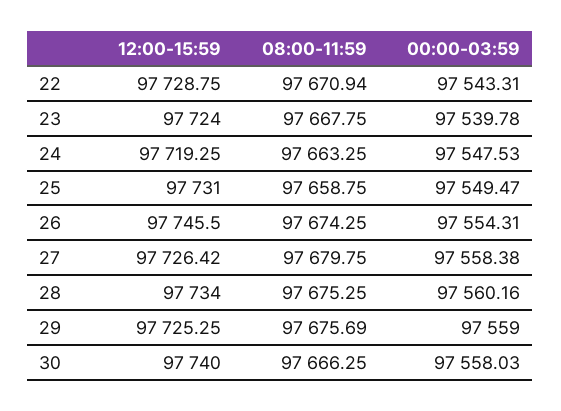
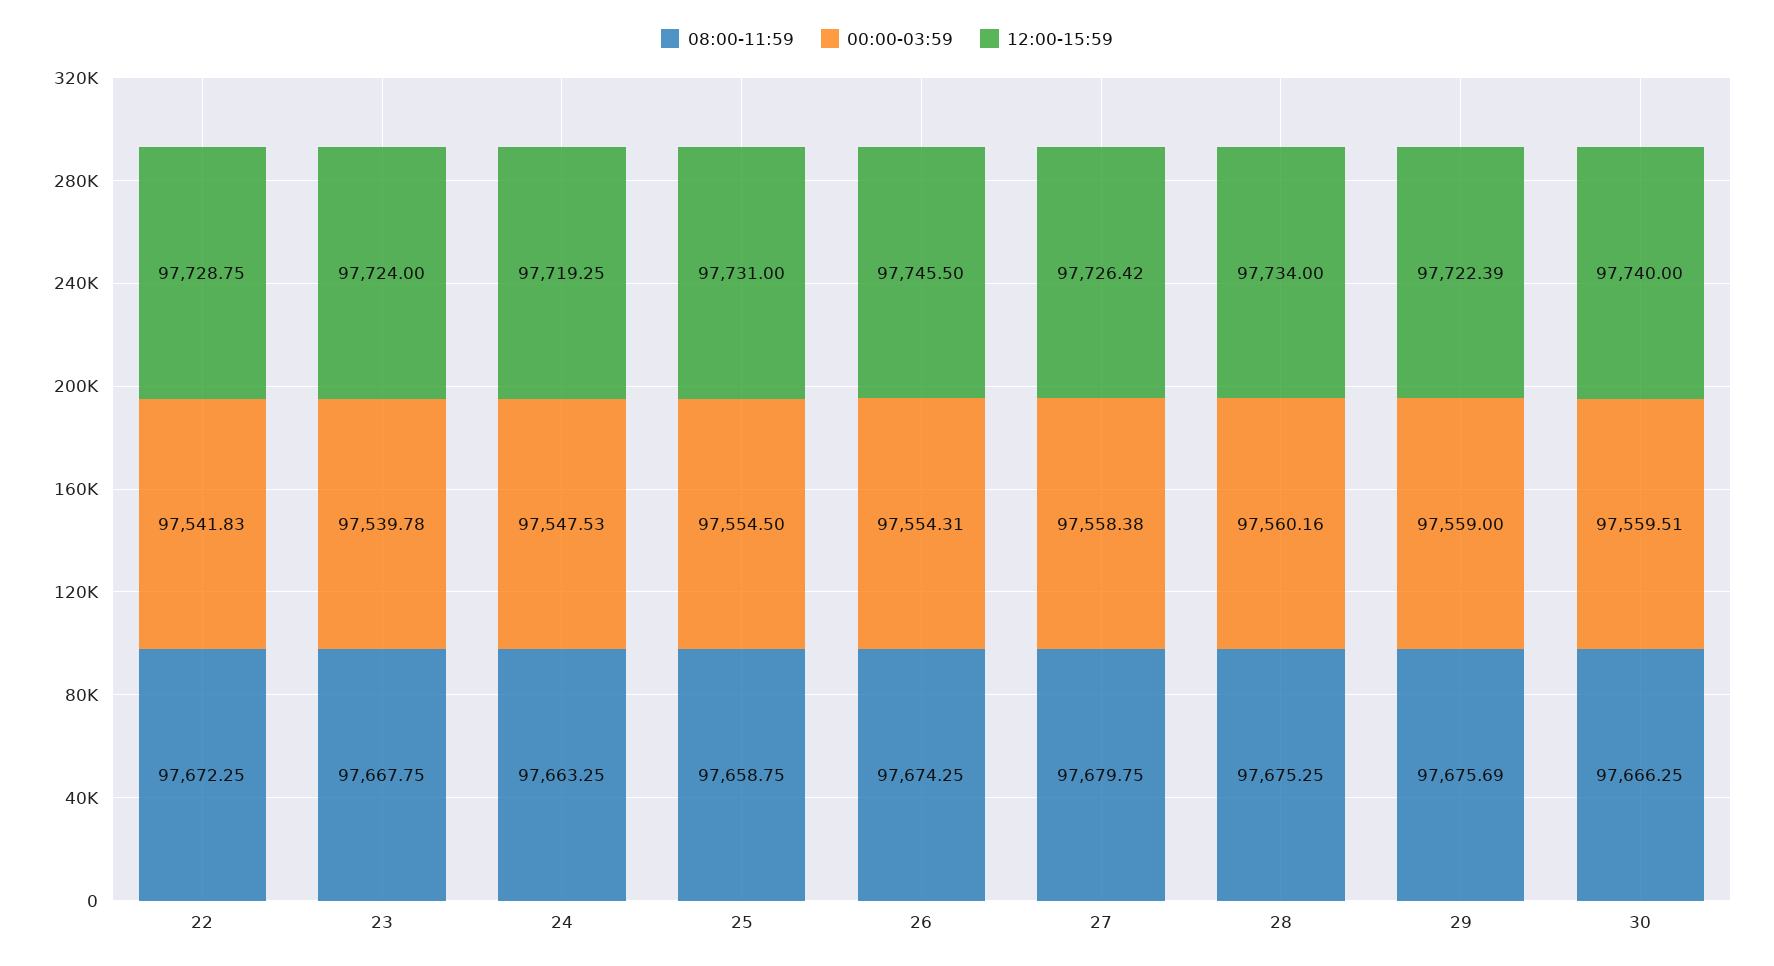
08:00-11:59, 22: 97670.94 -> 97672.25
00:00-03:59, 22: 97543.31 -> 97541.83
00:00-03:59, 25: 97549.47 -> 97554.5
12:00-15:59, 29: 97725.25 -> 97722.39
00:00-03:59, 30: 97558.03 -> 97559.51

